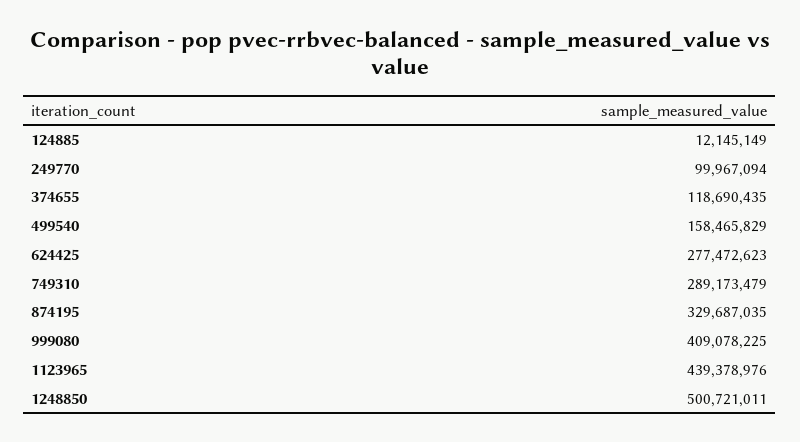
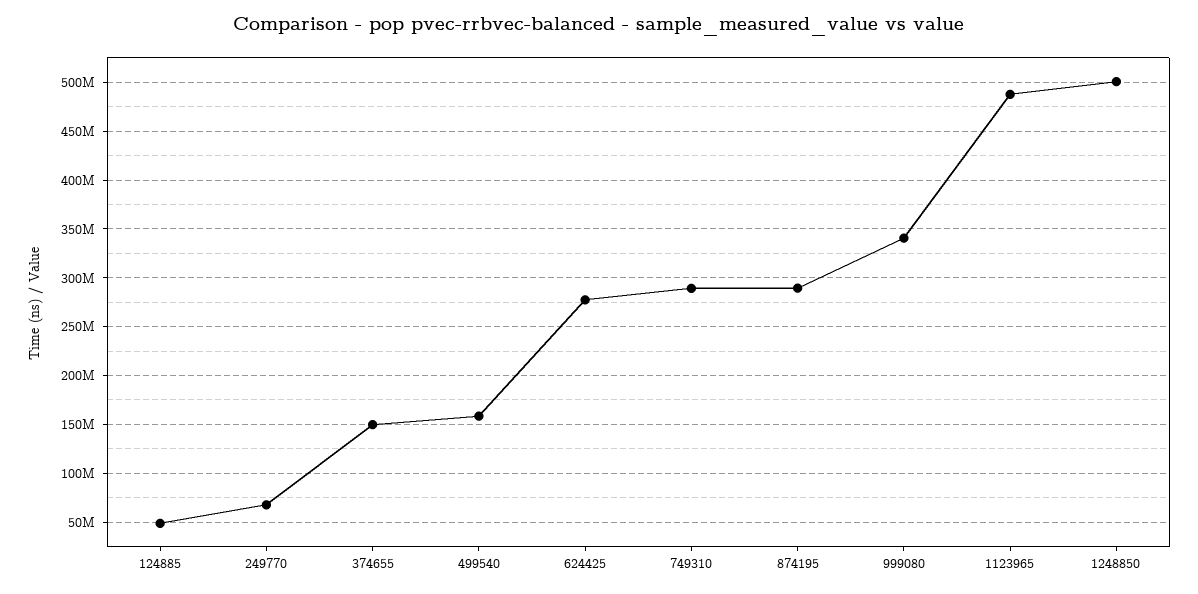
124885: 12145149 -> 50000000
249770: 99967094 -> 70000000
374655: 118690435 -> 150000000
874195: 329687035 -> 290000000
999080: 409078225 -> 340000000
1123965: 439378976 -> 490000000

